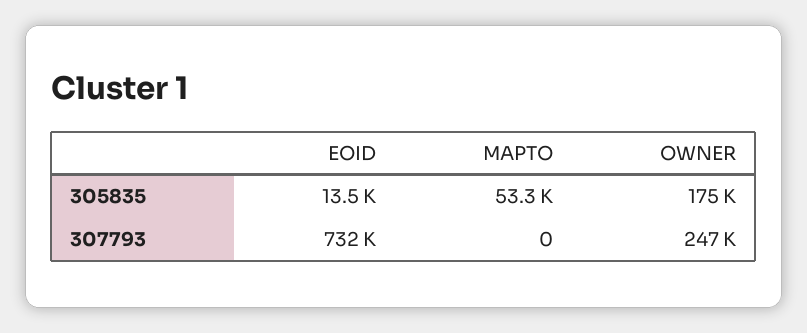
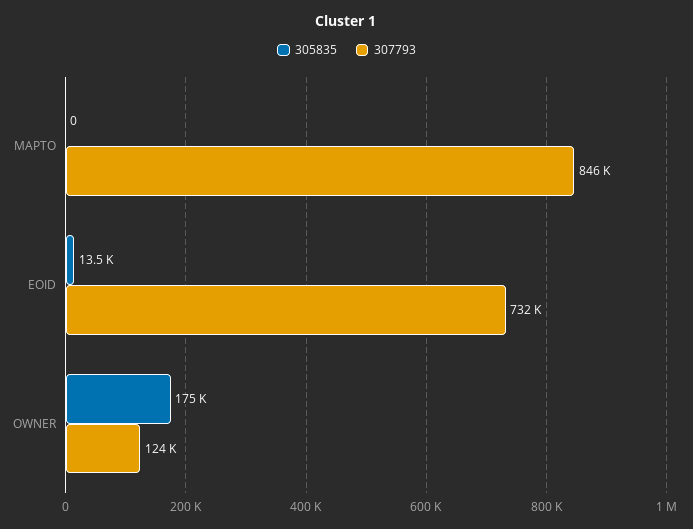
305835, MAPTO: 53300 -> 0
307793, MAPTO: 0 -> 846000
307793, OWNER: 247000 -> 124000

